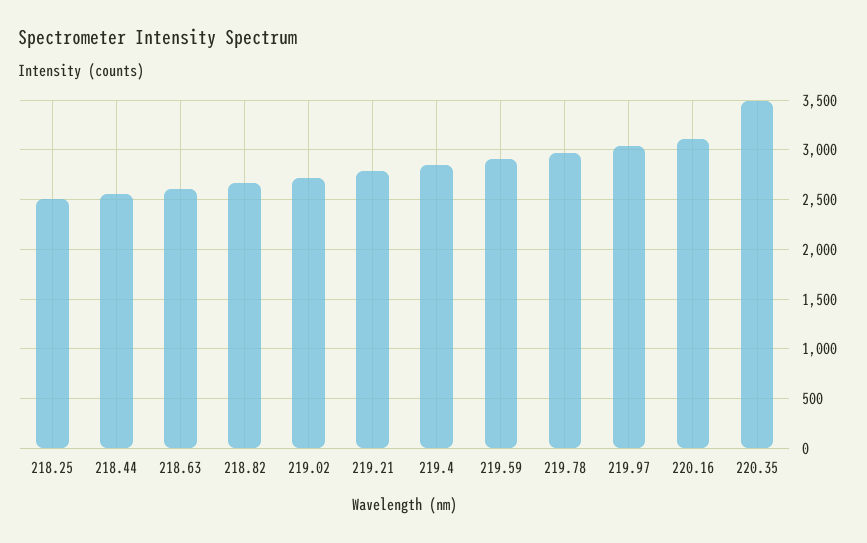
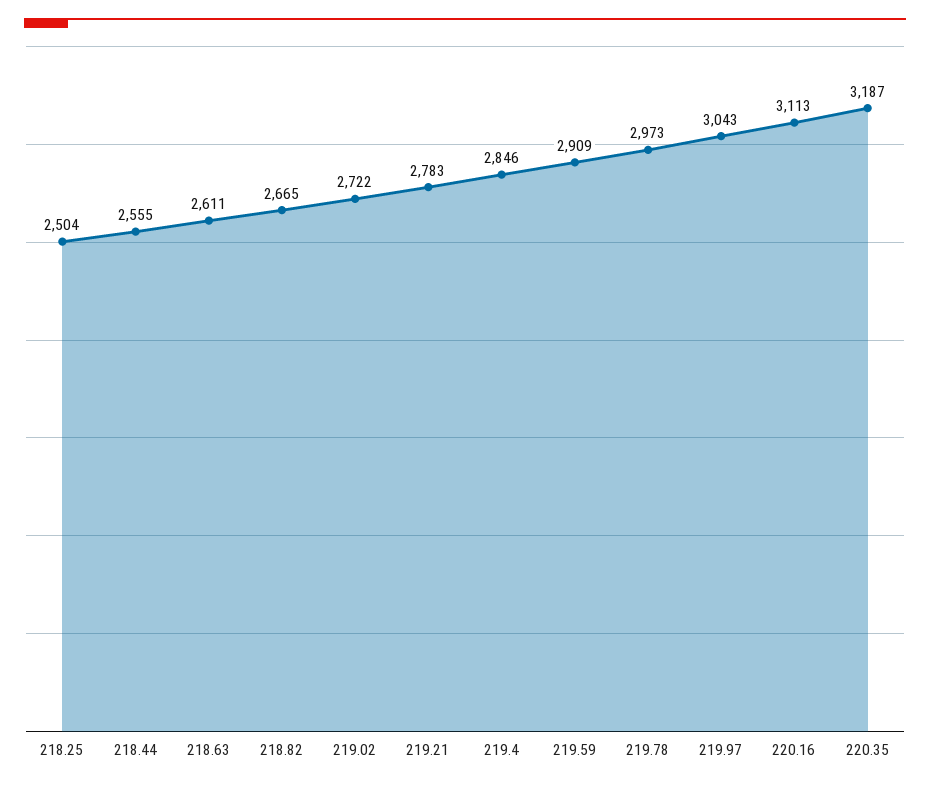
220.35: 3500 -> 3187

